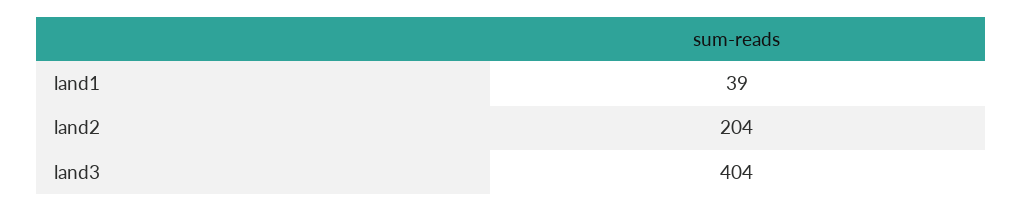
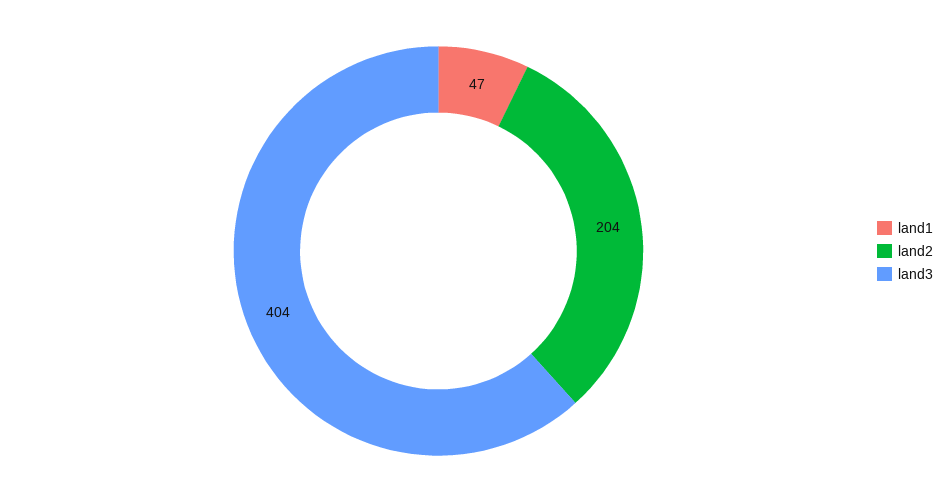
land1: 39 -> 47

